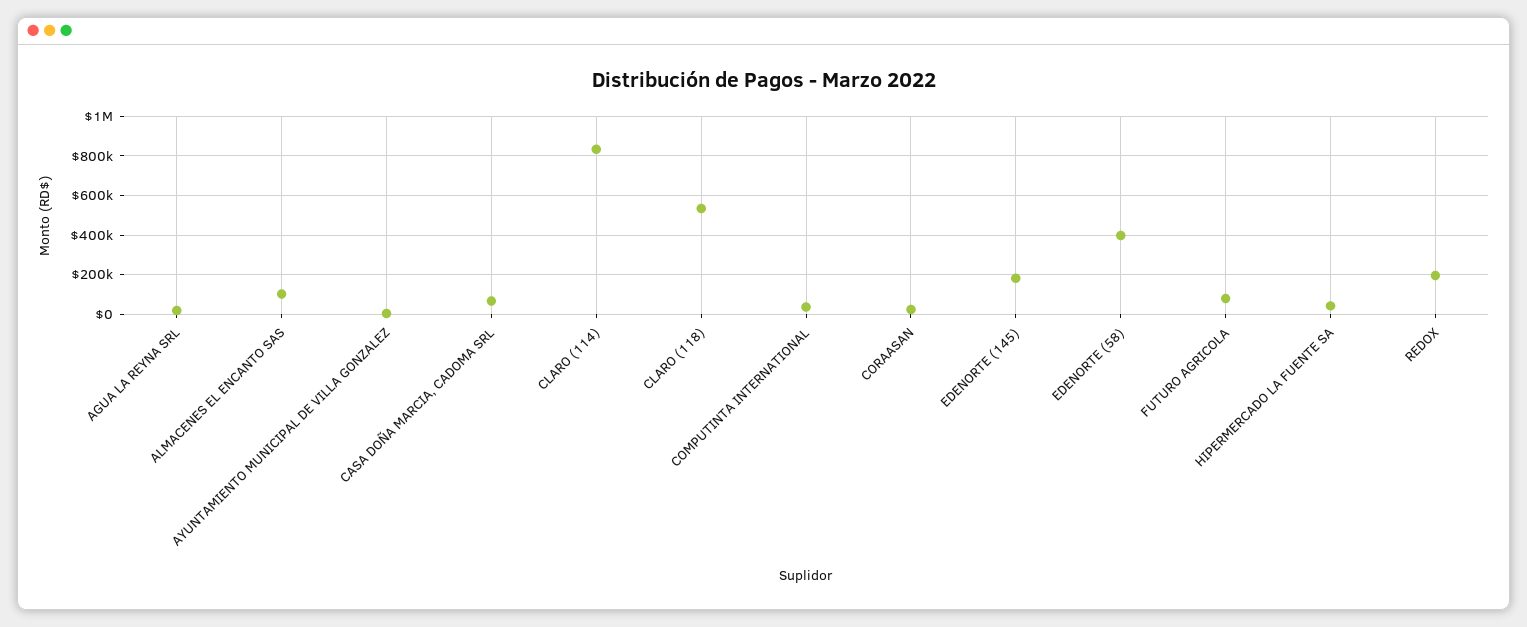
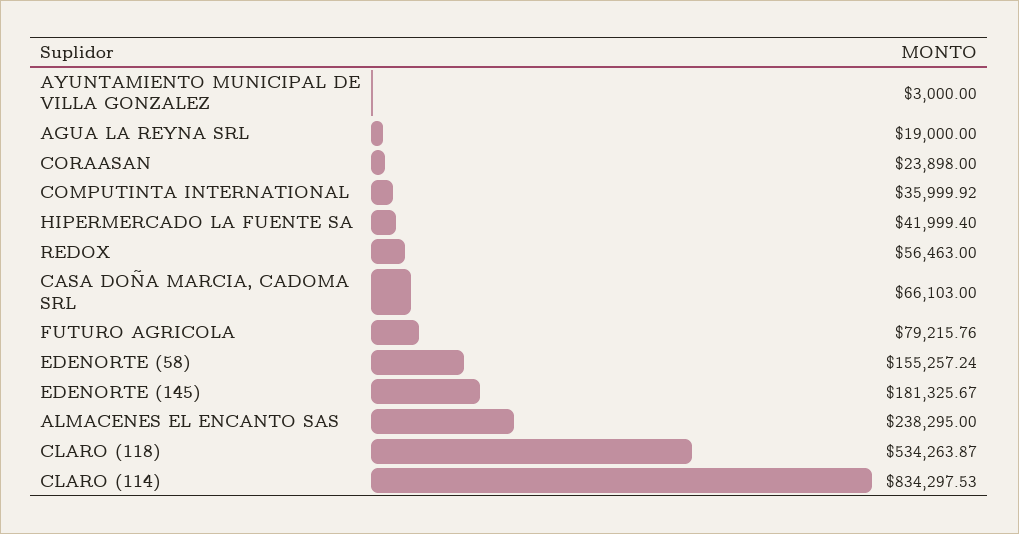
ALMACENES EL ENCANTO SAS: 100000 -> 238295
EDENORTE (58): 400000 -> 155257.24
REDOX: 200000 -> 56463

